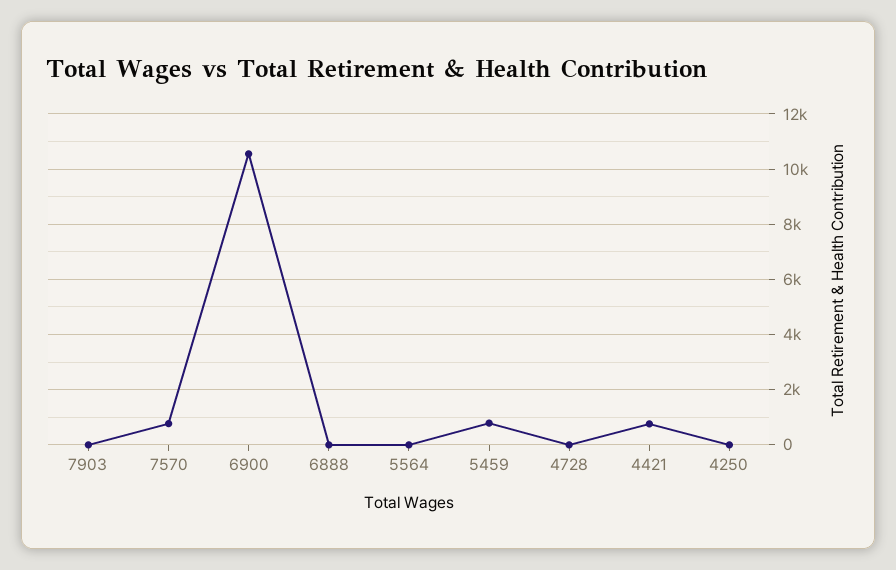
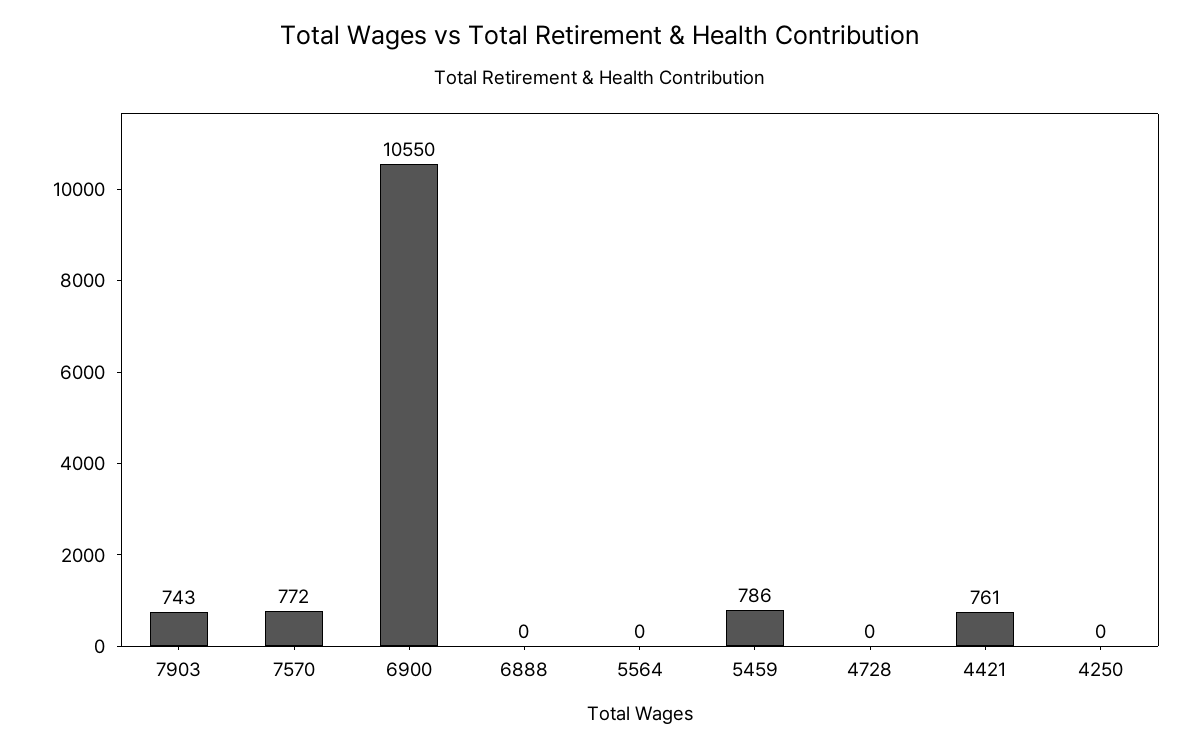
7903: 0 -> 743

